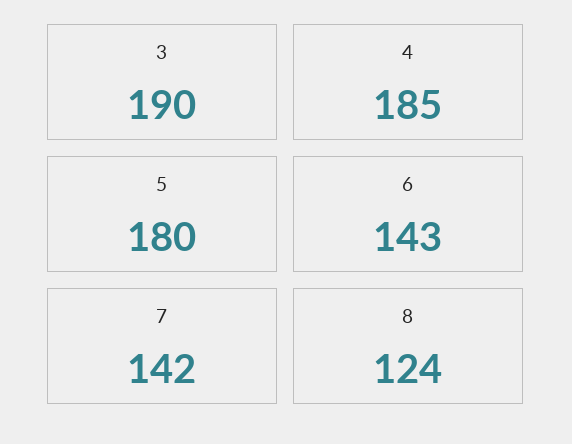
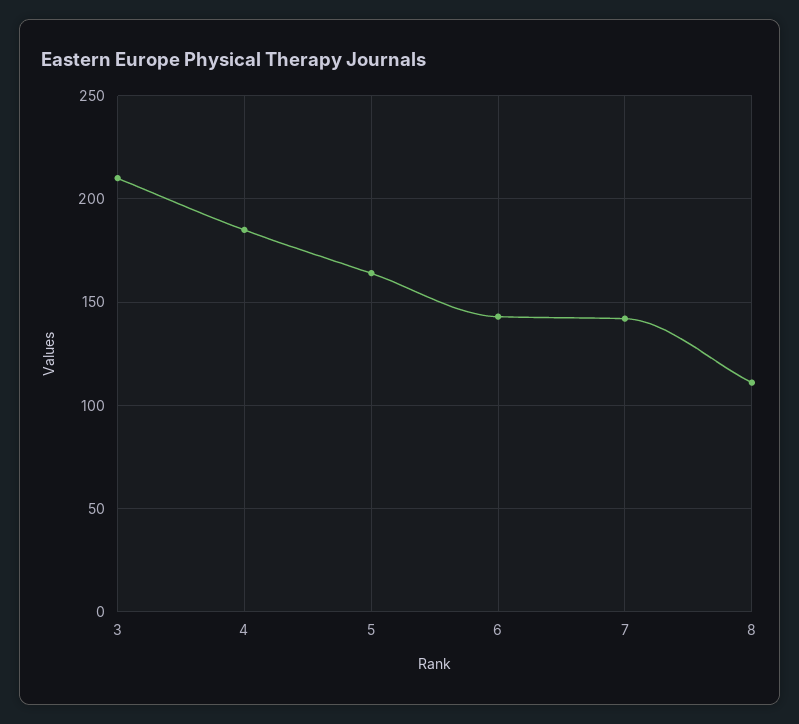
3: 190 -> 210
5: 180 -> 165
8: 124 -> 110

